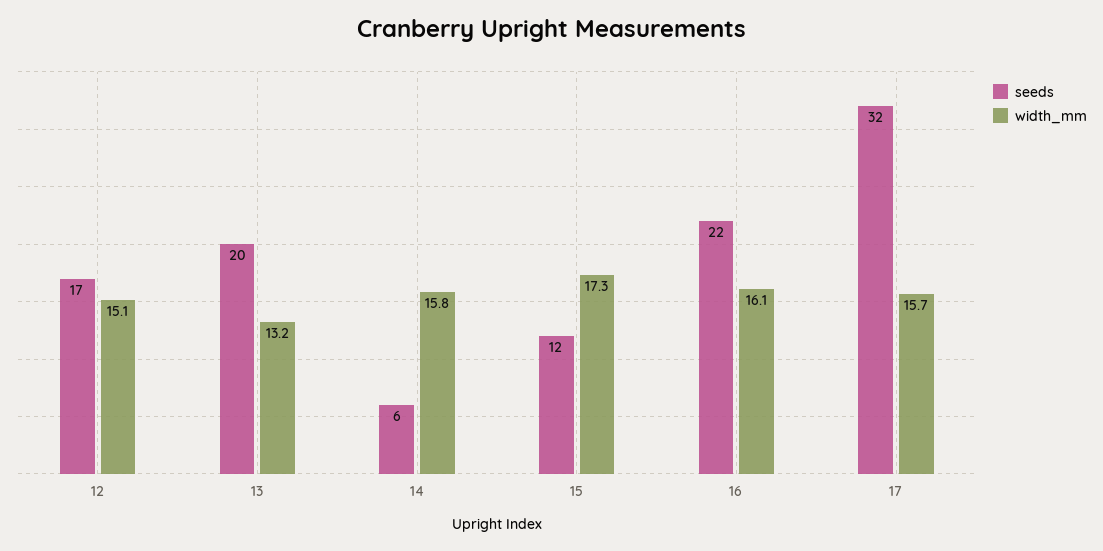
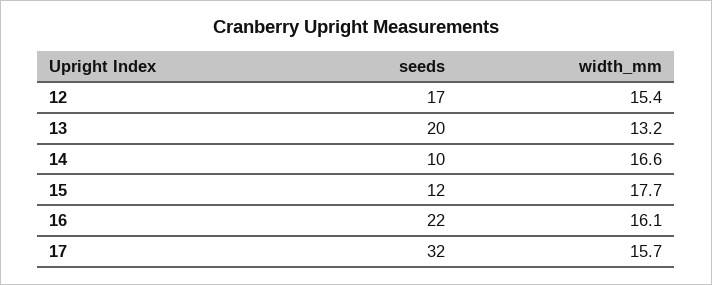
width_mm, 12: 15.1 -> 15.4
seeds, 14: 6 -> 10
width_mm, 14: 15.8 -> 16.6
width_mm, 15: 17.3 -> 17.7

